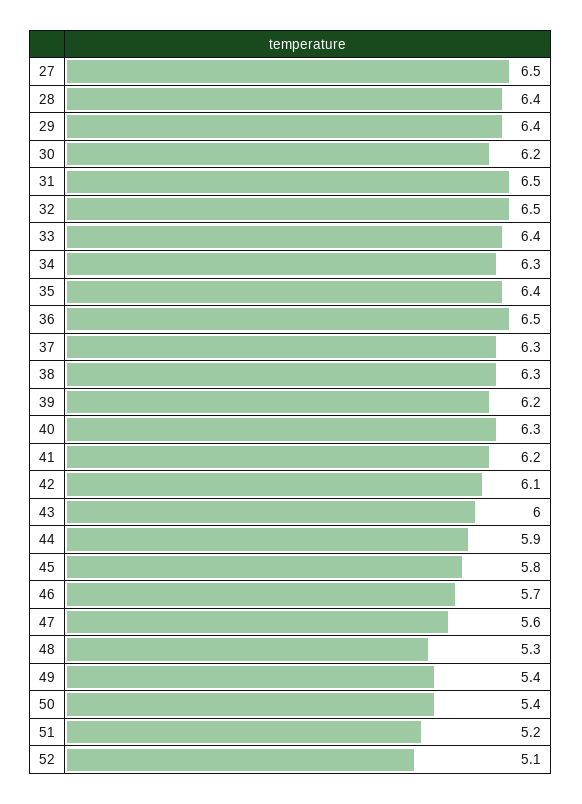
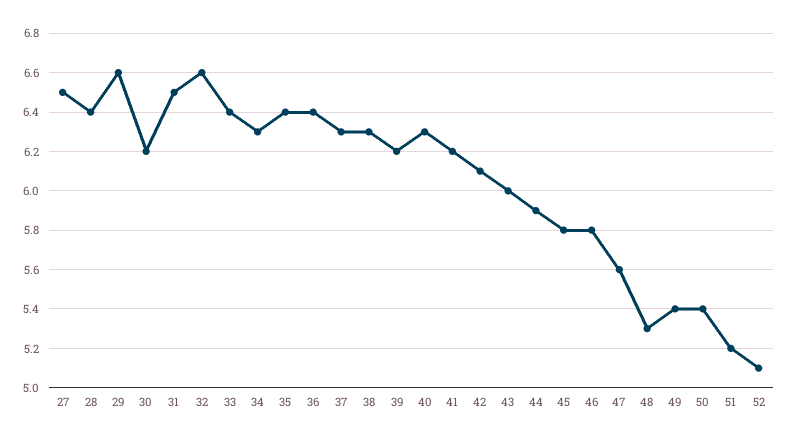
29: 6.4 -> 6.6
32: 6.5 -> 6.6
36: 6.5 -> 6.4
46: 5.7 -> 5.8

